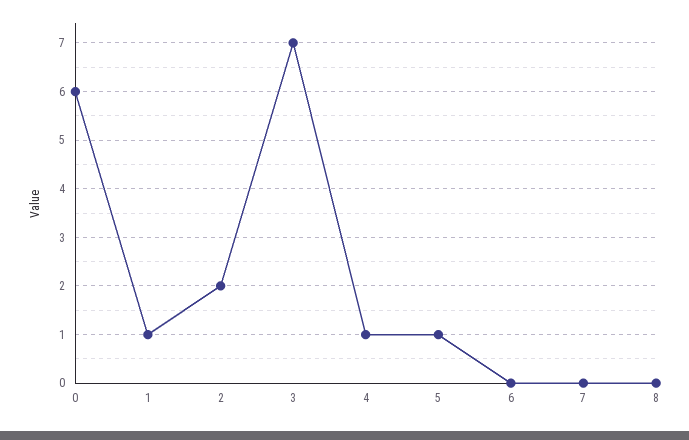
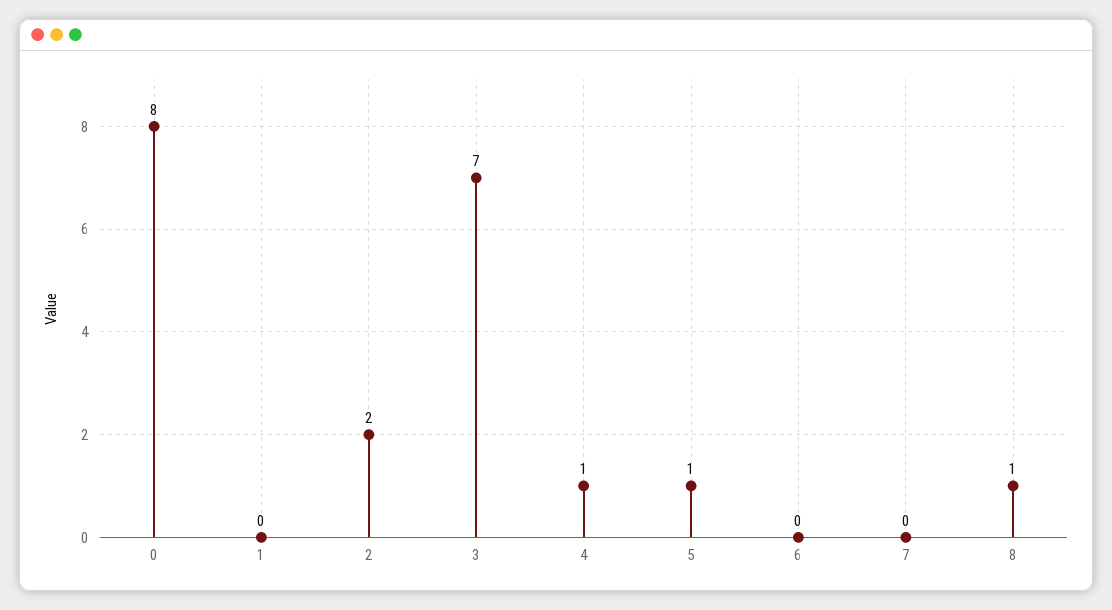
0: 6 -> 8
1: 1 -> 0
8: 0 -> 1

